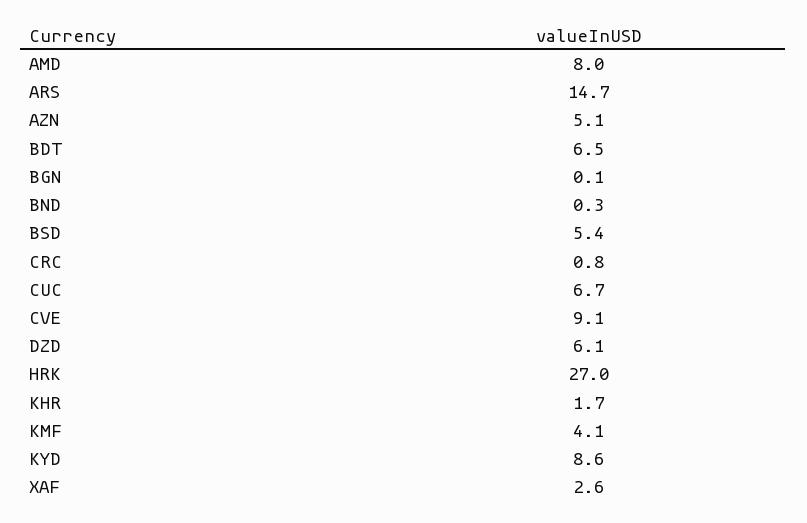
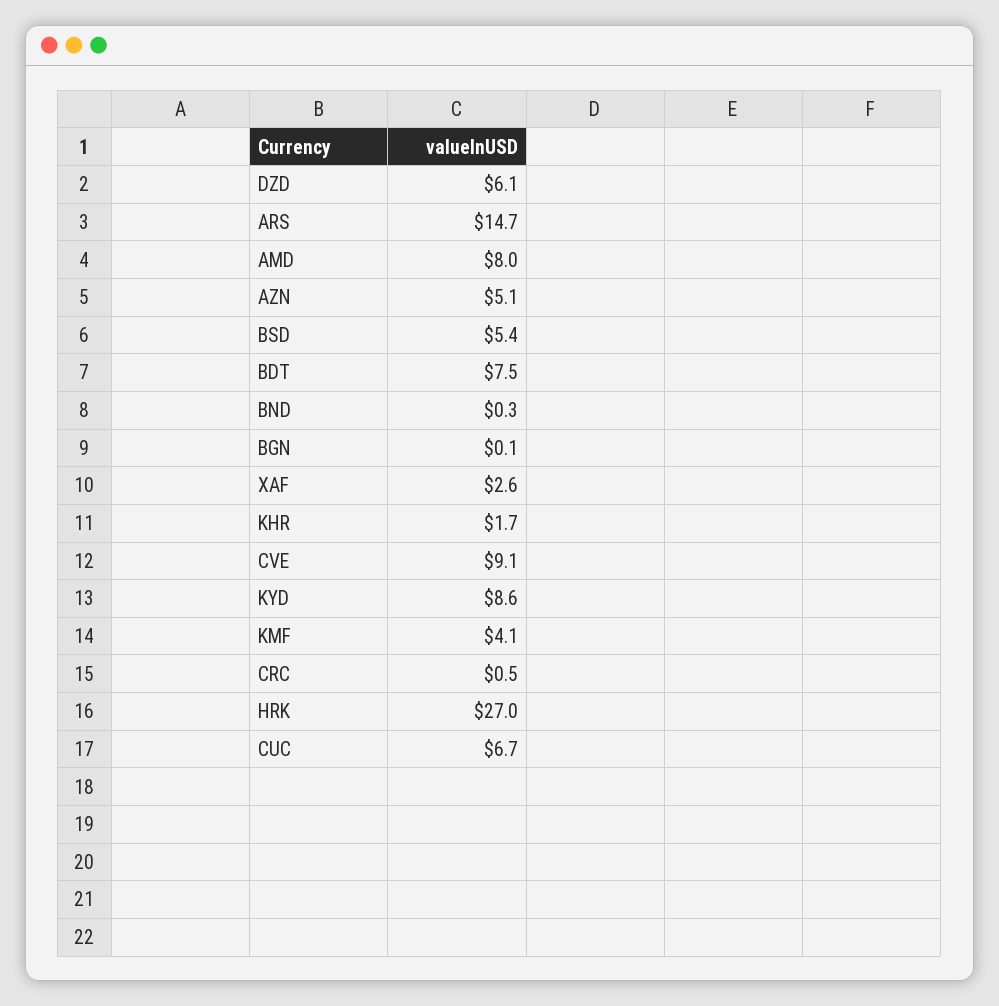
BDT: 6.5 -> 7.5
CRC: 0.8 -> 0.5

